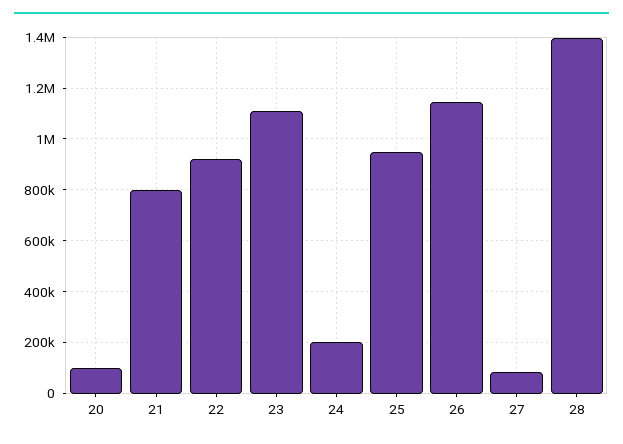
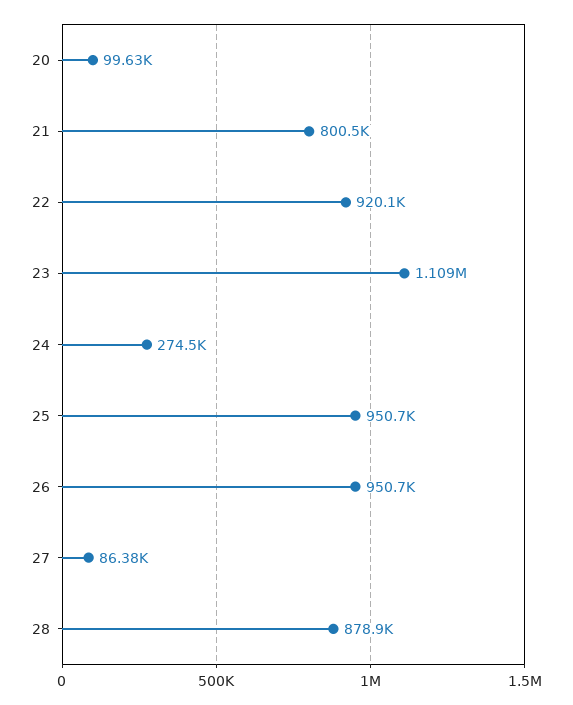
24: 200000 -> 274500
26: 1150000 -> 950700
28: 1400000 -> 878900

